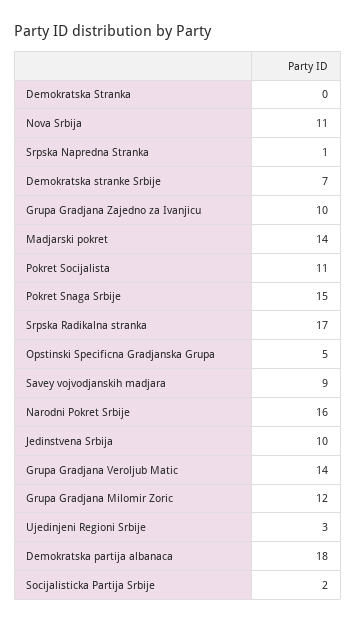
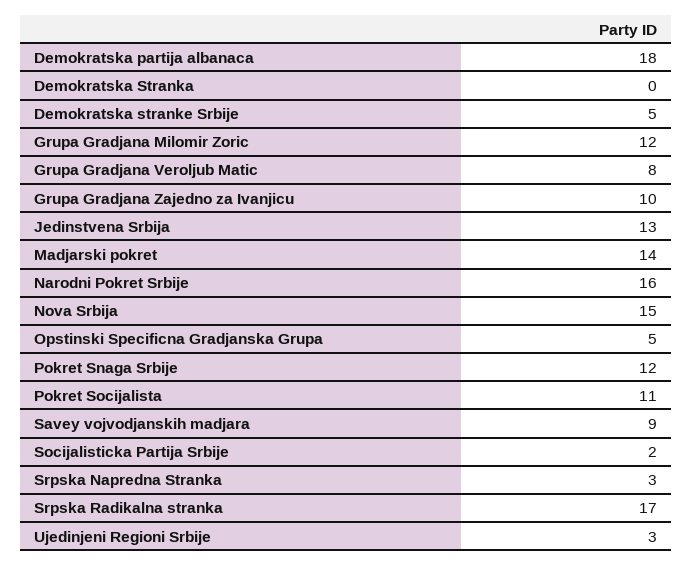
Nova Srbija: 11 -> 15
Srpska Napredna Stranka: 1 -> 3
Demokratska stranke Srbije: 7 -> 5
Pokret Snaga Srbije: 15 -> 12
Jedinstvena Srbija: 10 -> 13
Grupa Gradjana Veroljub Matic: 14 -> 8

